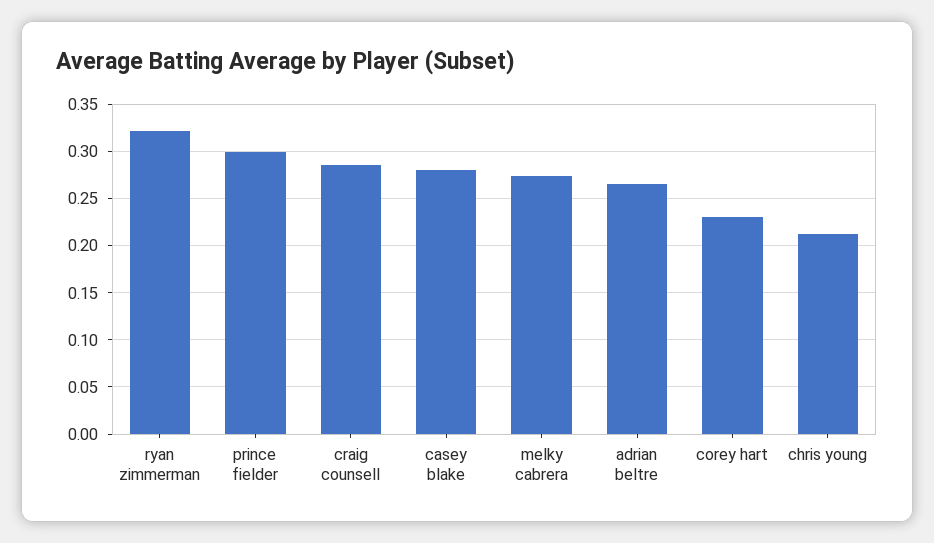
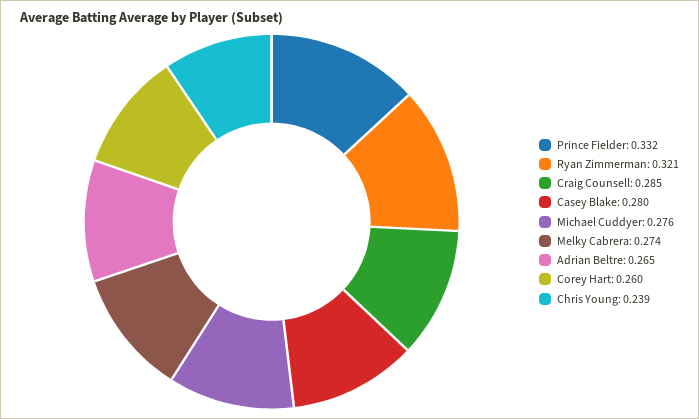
prince fielder: 0.3 -> 0.332
corey hart: 0.23 -> 0.26
chris young: 0.21 -> 0.239
Michael Cuddyer: none -> 0.276

